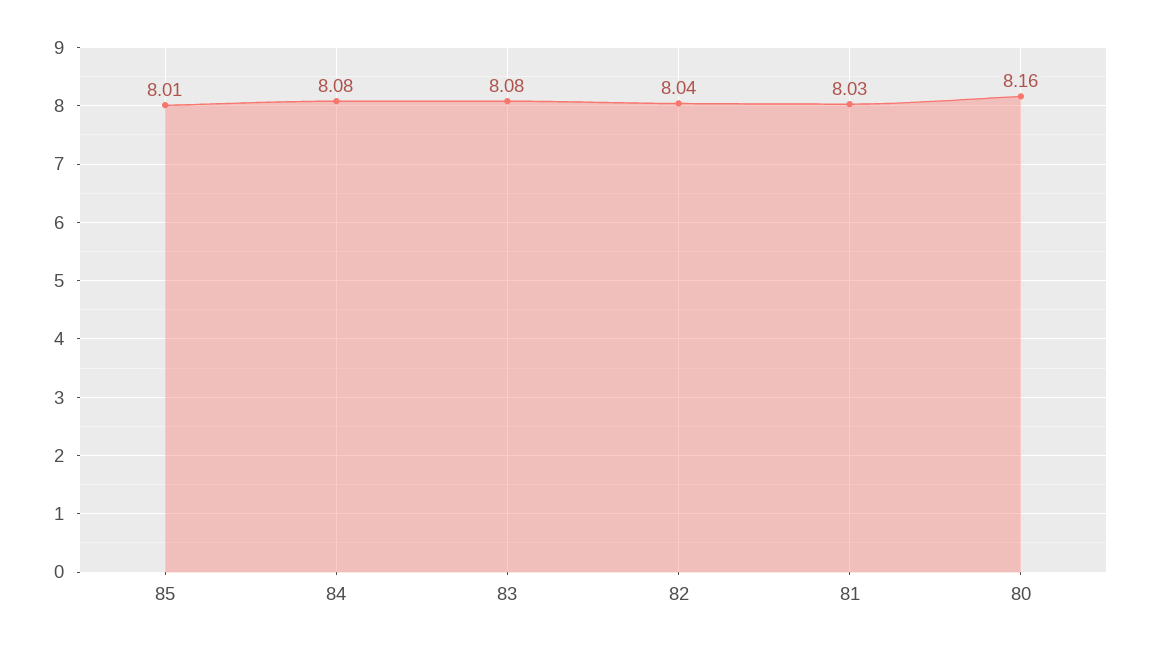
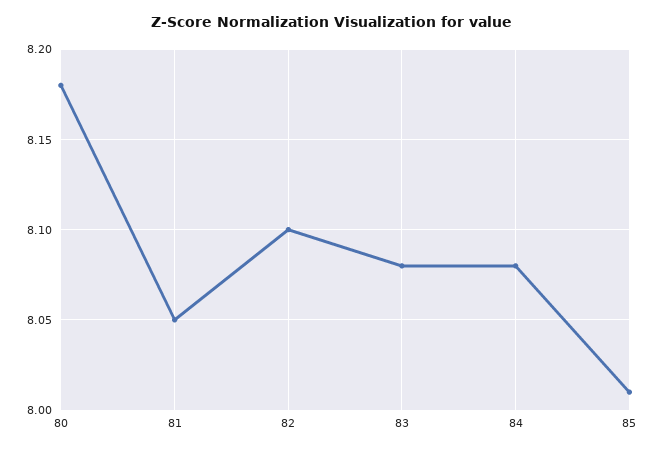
82: 8.04 -> 8.1
81: 8.03 -> 8.05
80: 8.16 -> 8.18

